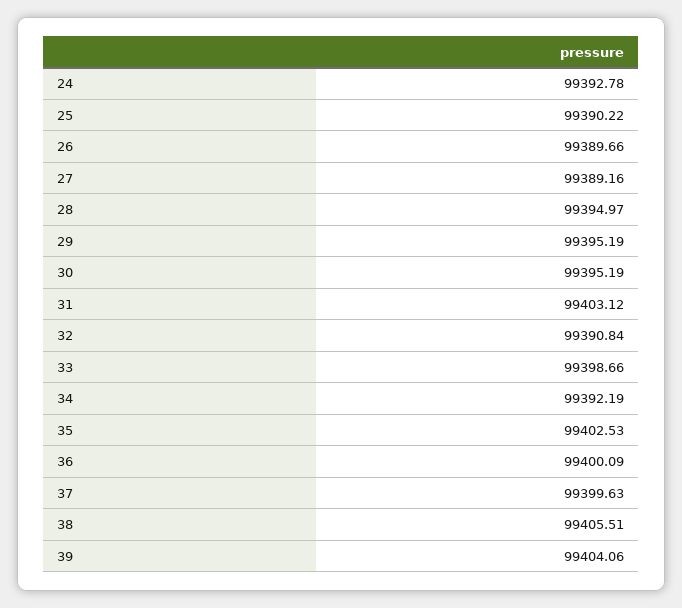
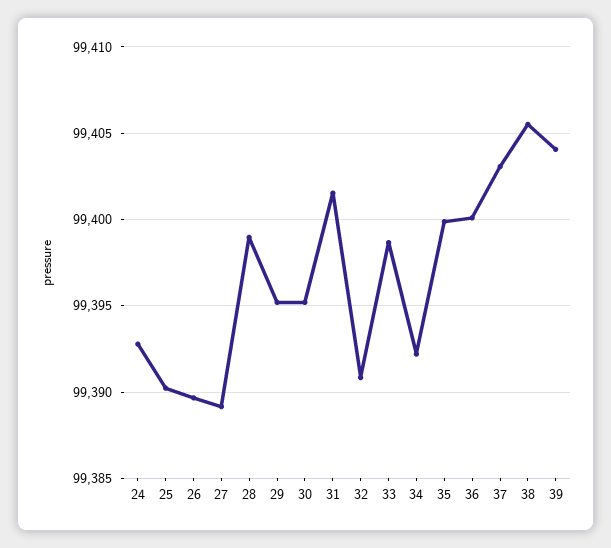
28: 99394.97 -> 99399
31: 99403.12 -> 99401.5
35: 99402.53 -> 99400
37: 99399.63 -> 99403

